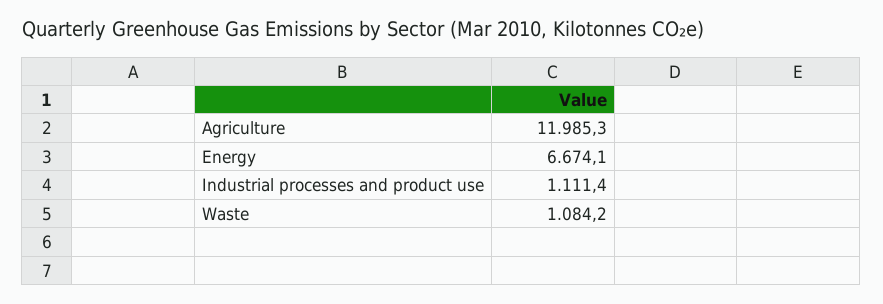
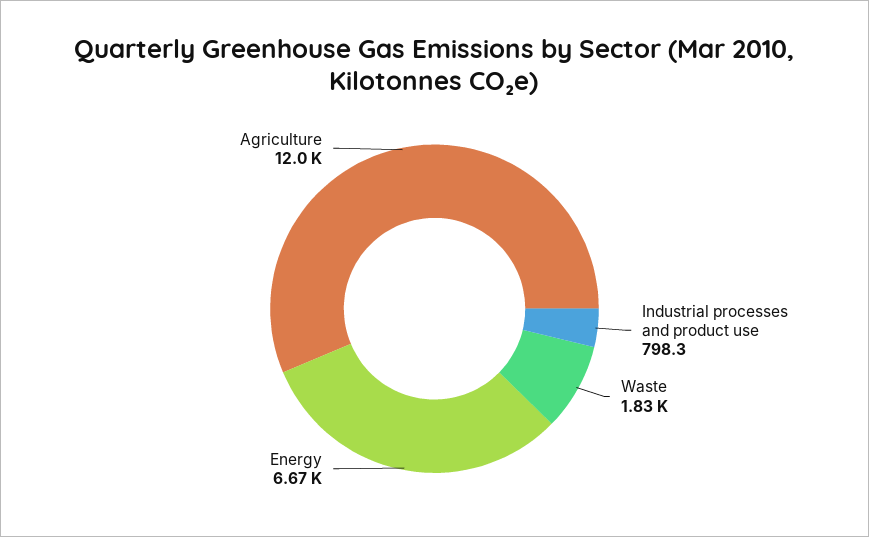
Industrial processes and product use: 1111.4 -> 798.3
Waste: 1084.2 -> 1830

